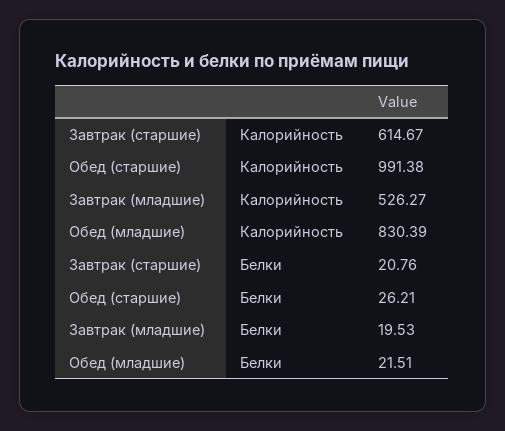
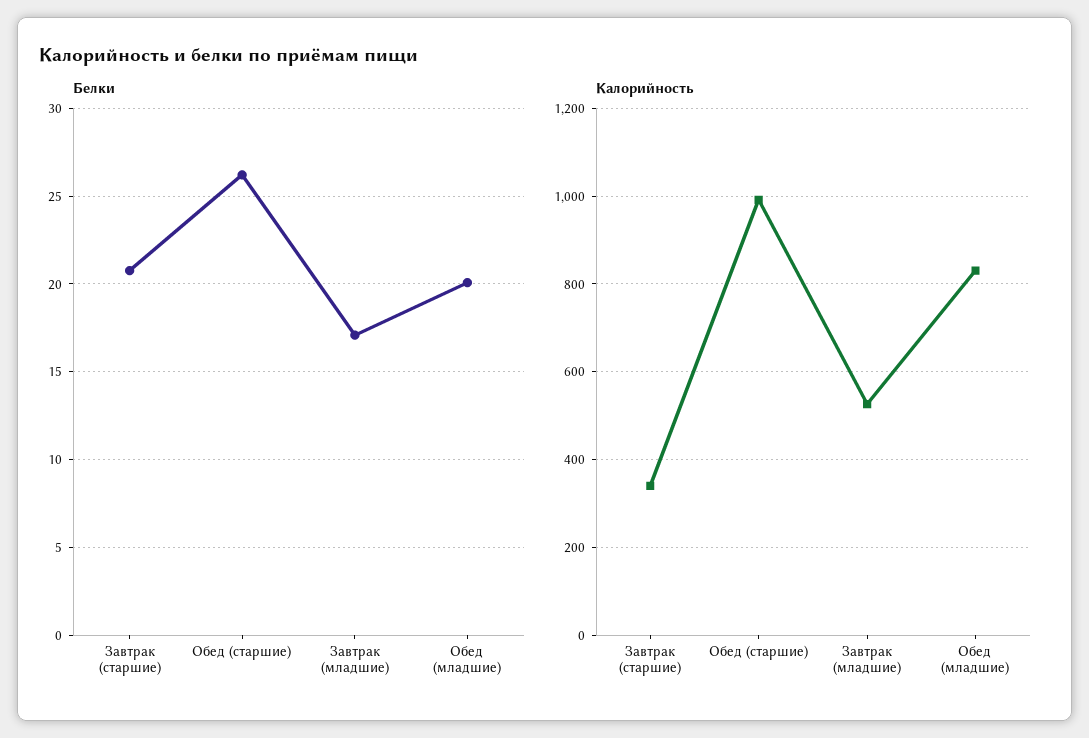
Калорийность, Завтрак (старшие): 614.67 -> 340
Белки, Завтрак (младшие): 19.53 -> 17
Белки, Обед (младшие): 21.51 -> 20

